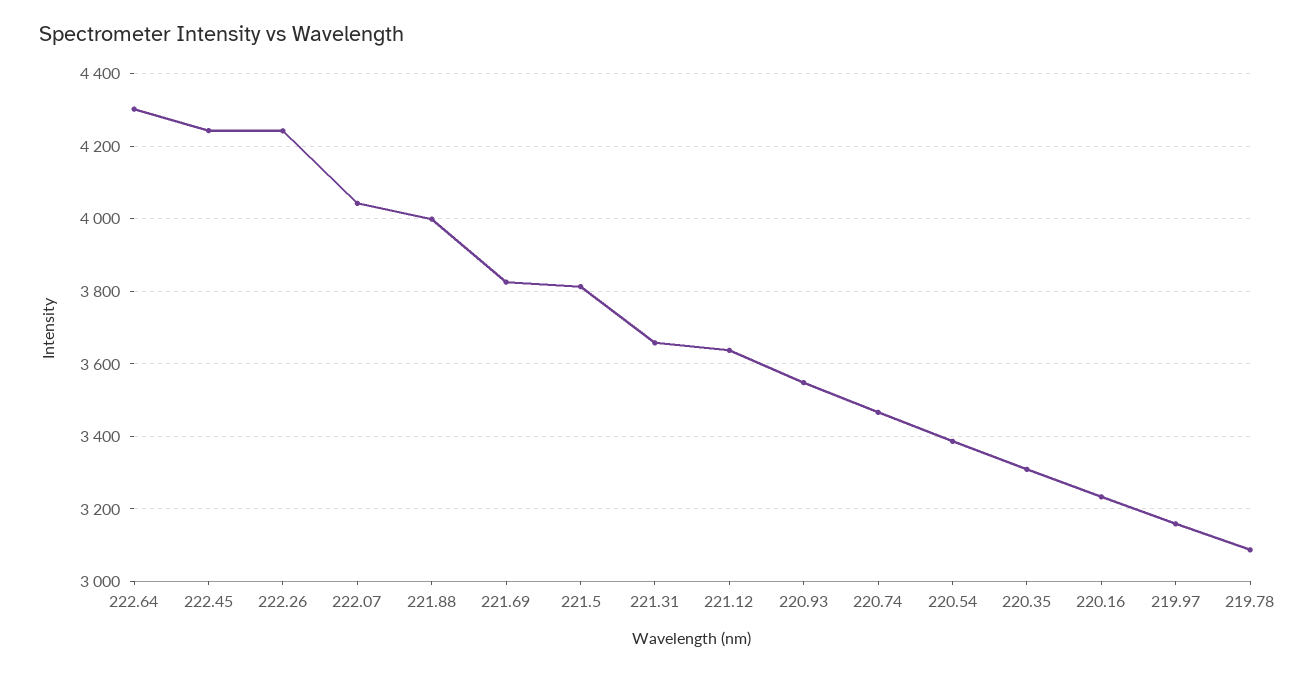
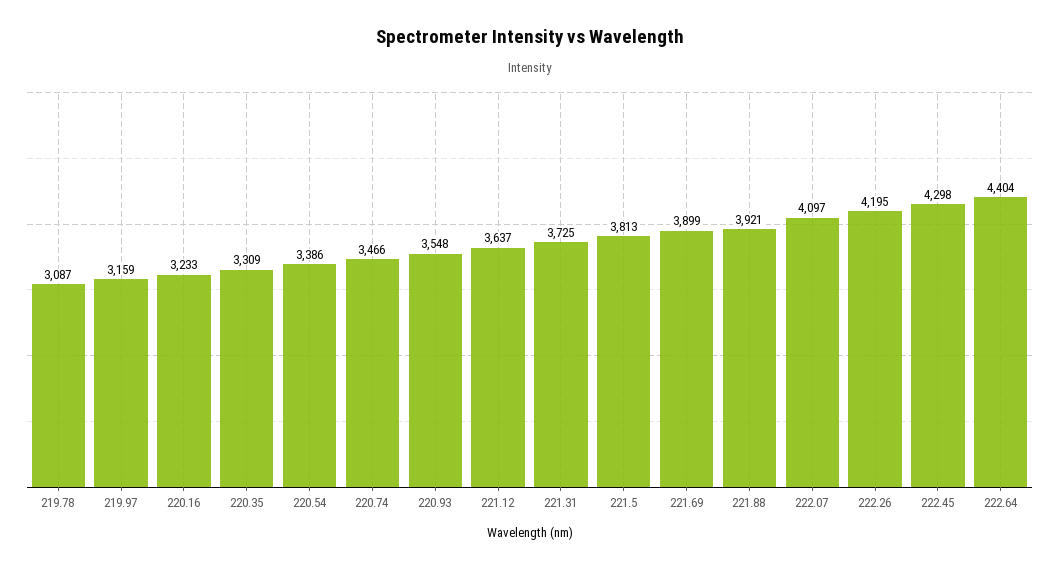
222.64: 4300 -> 4404
222.45: 4240 -> 4298
222.26: 4240 -> 4195
222.07: 4040 -> 4097
221.88: 4000 -> 3921
221.69: 3820 -> 3899
221.31: 3660 -> 3725

